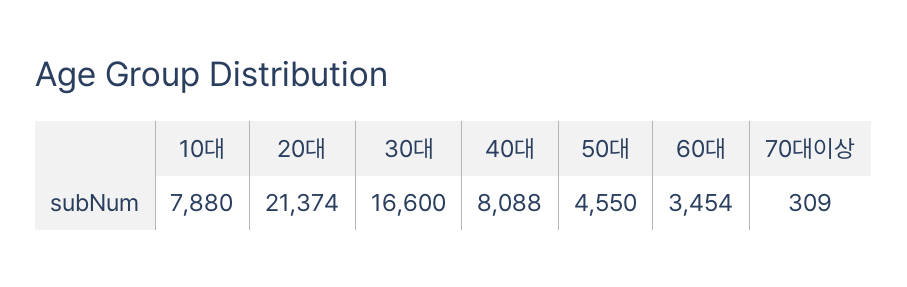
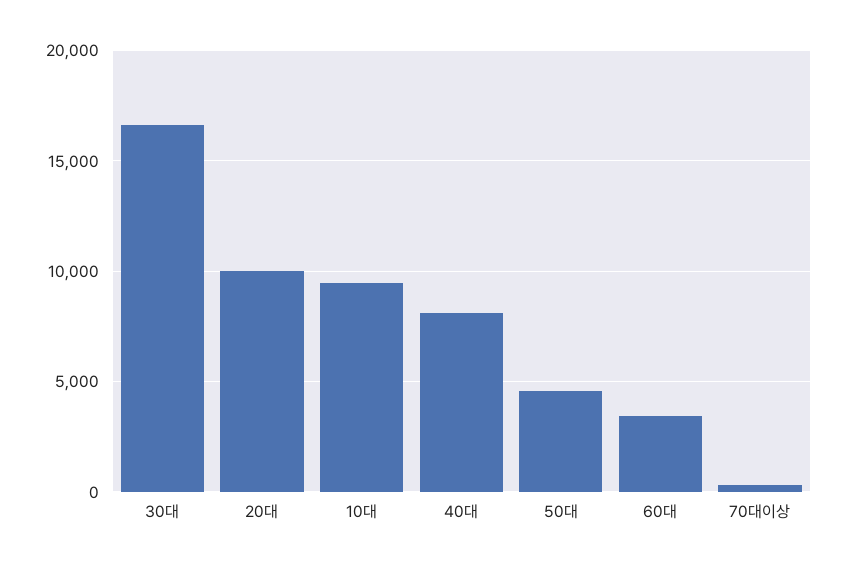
10대: 7880 -> 9500
20대: 21374 -> 10000

